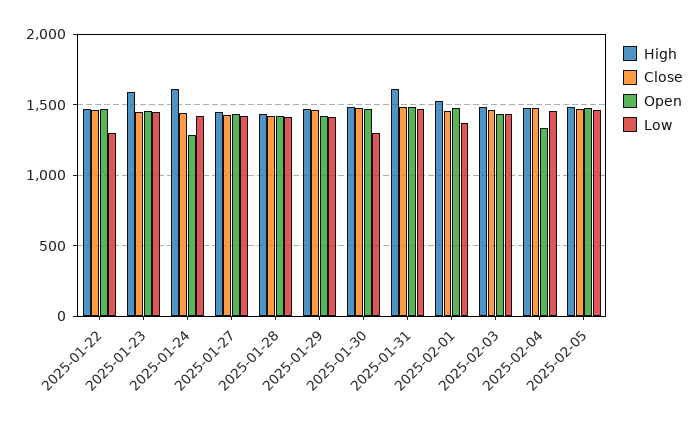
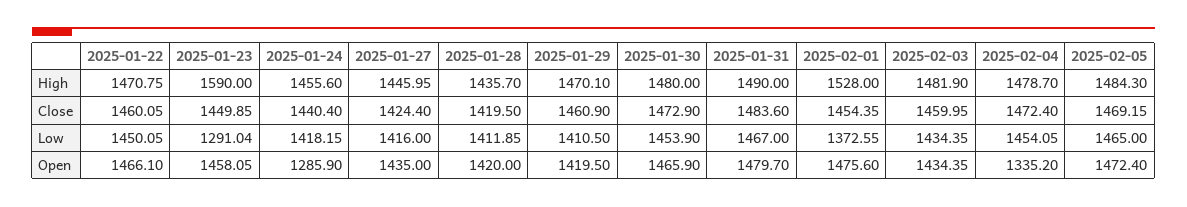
Low, 2025-01-22: 1300 -> 1450.05
Low, 2025-01-23: 1450 -> 1291.04
High, 2025-01-24: 1600 -> 1455.6
Low, 2025-01-30: 1300 -> 1453.9
High, 2025-01-31: 1600 -> 1490

